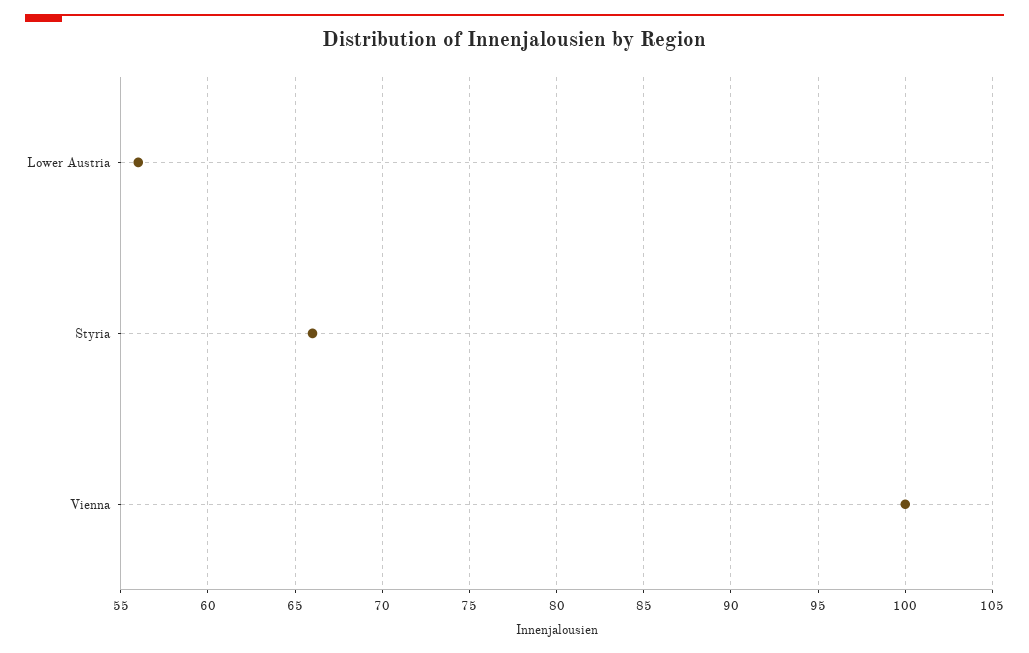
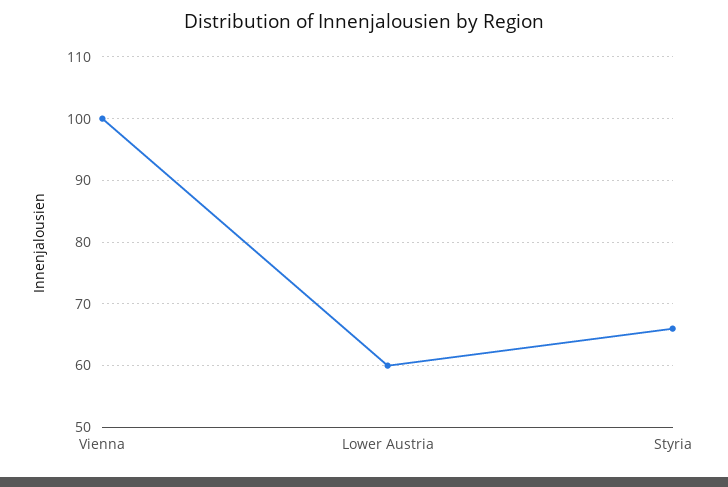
Lower Austria: 56 -> 60

